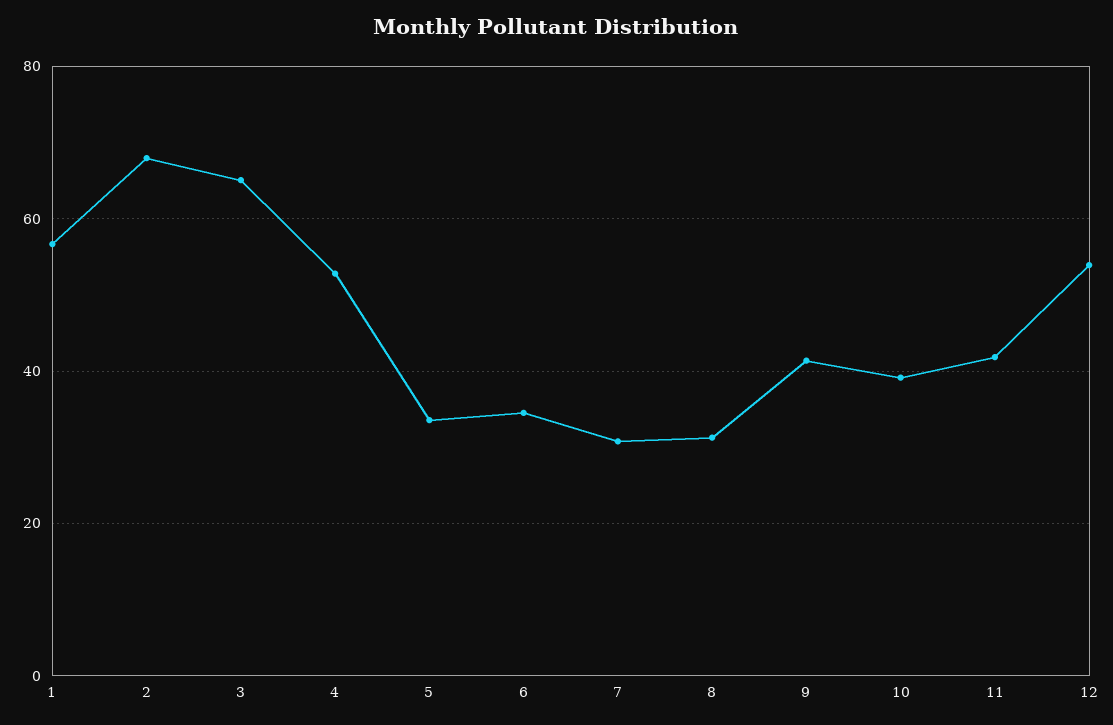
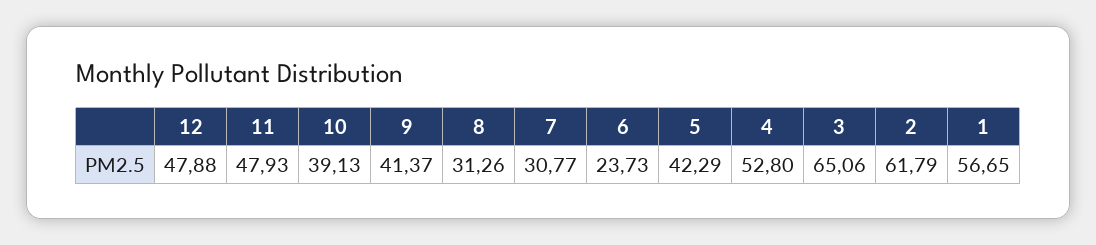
2: 68 -> 61.79
5: 34 -> 42.29
6: 34 -> 23.73
11: 42 -> 47.93
12: 54 -> 47.88

